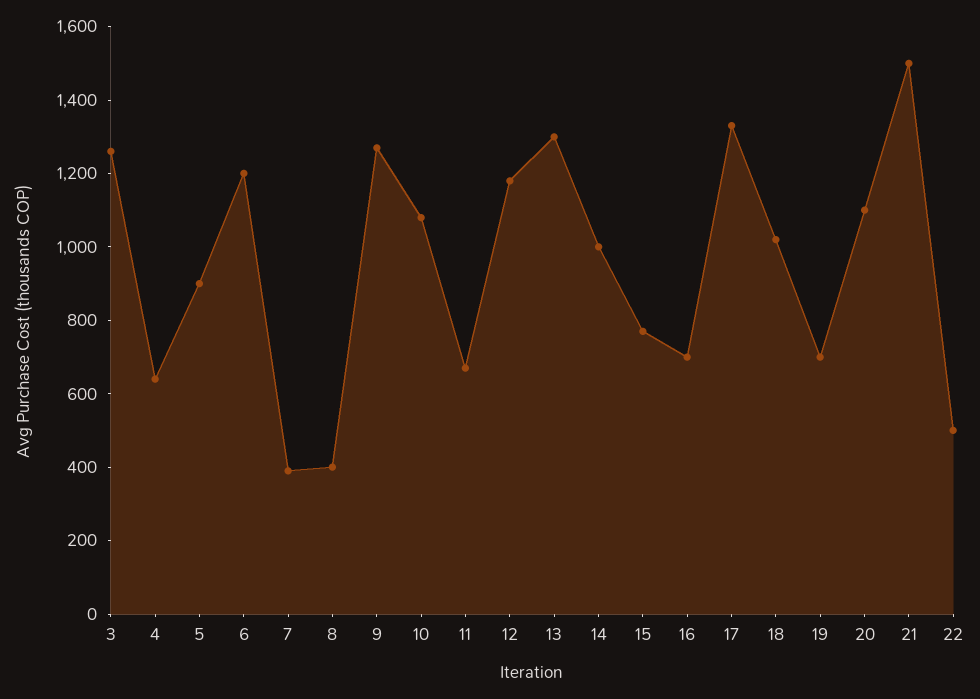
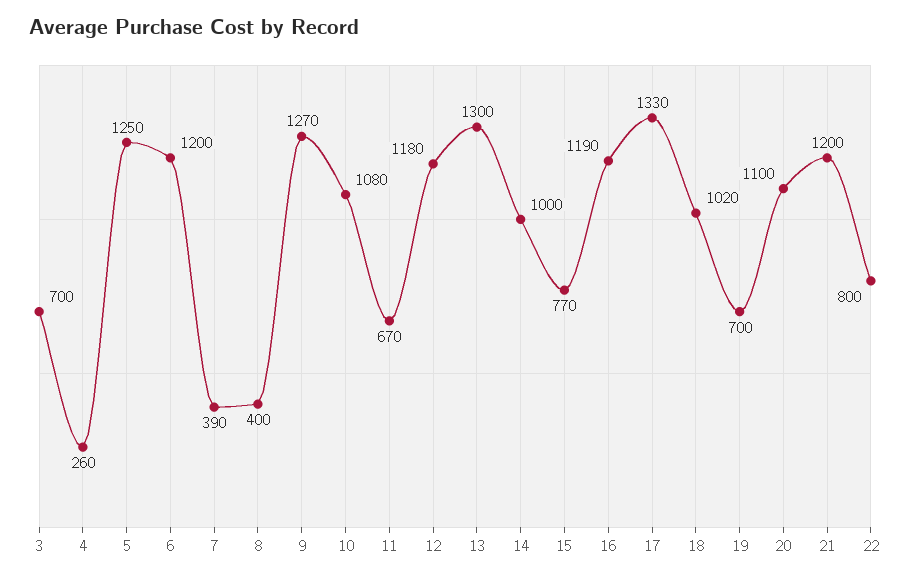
3: 1250 -> 700
4: 650 -> 260
5: 900 -> 1250
16: 700 -> 1190
21: 1500 -> 1200
22: 500 -> 800

